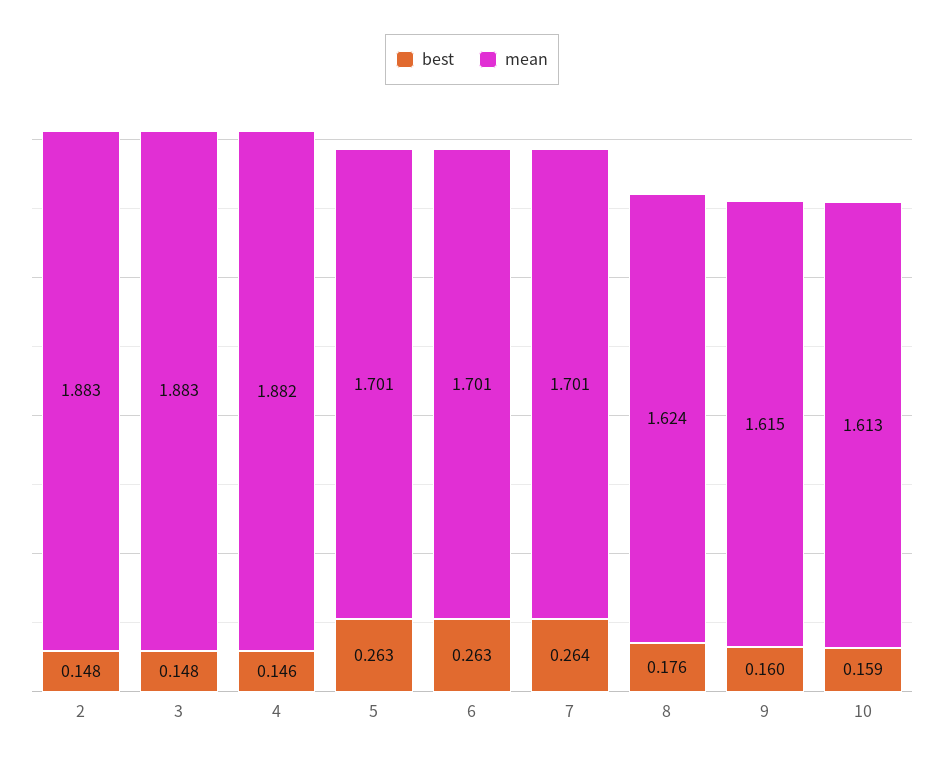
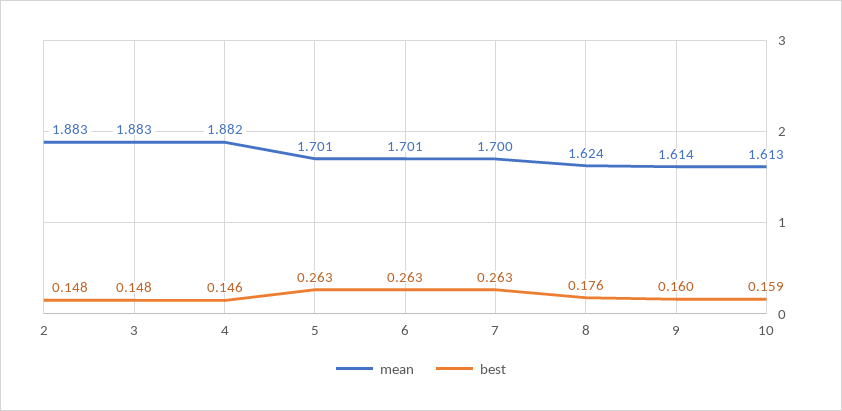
best, 7: 0.264 -> 0.263
mean, 7: 1.701 -> 1.7
mean, 9: 1.615 -> 1.614

